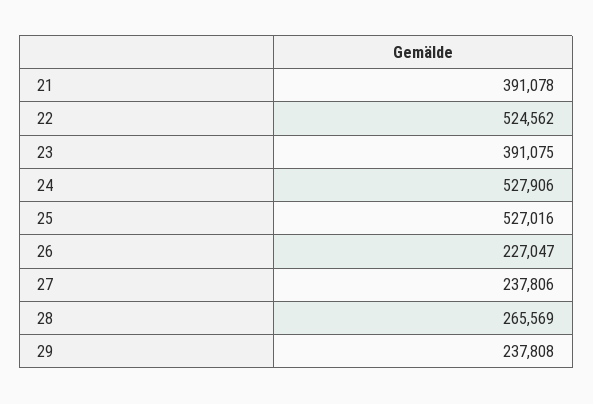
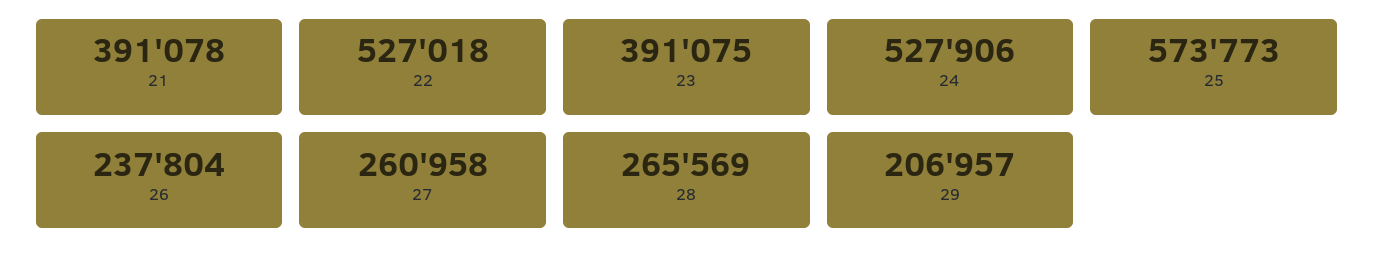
22: 524562 -> 527018
25: 527016 -> 573773
26: 227047 -> 237804
27: 237806 -> 260958
29: 237808 -> 206957

